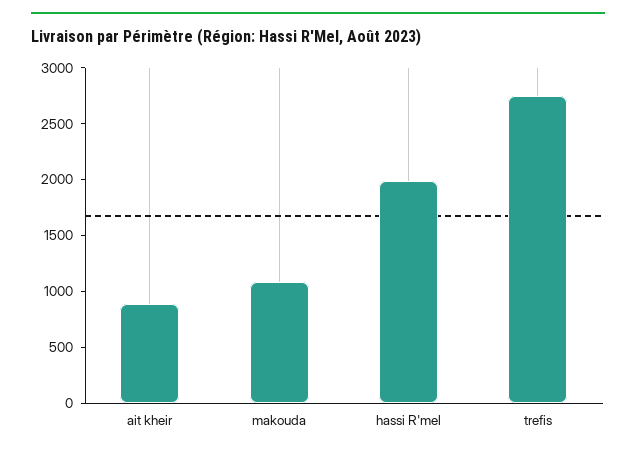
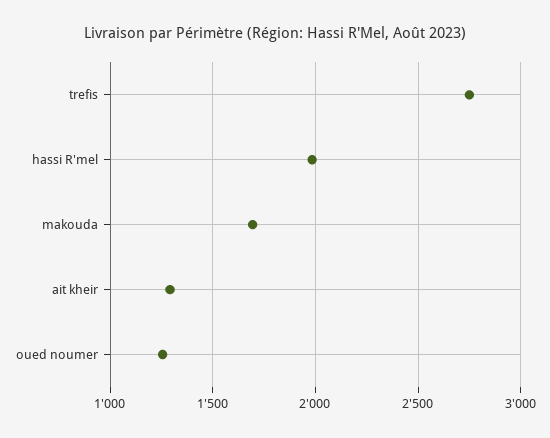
ait kheir: 900 -> 1300
makouda: 1100 -> 1700
oued noumer: none -> 1250

